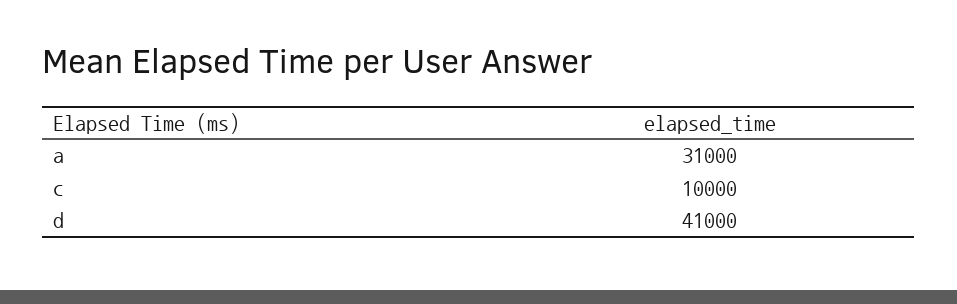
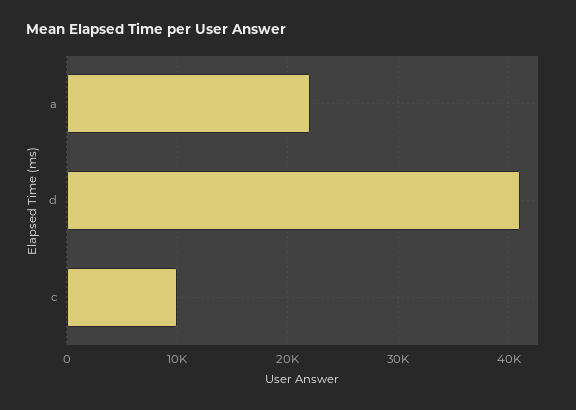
a: 31000 -> 22000

